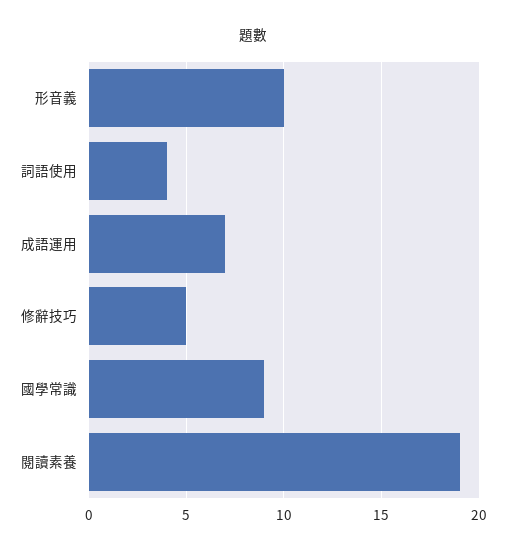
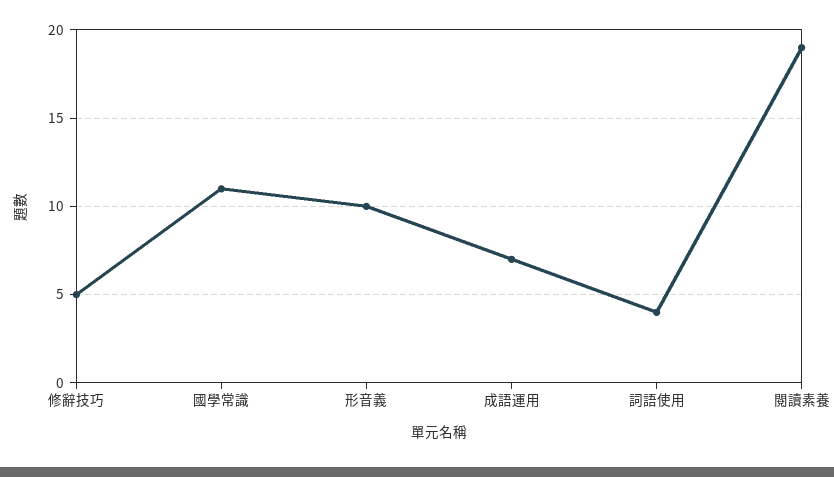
國學常識: 9 -> 11

